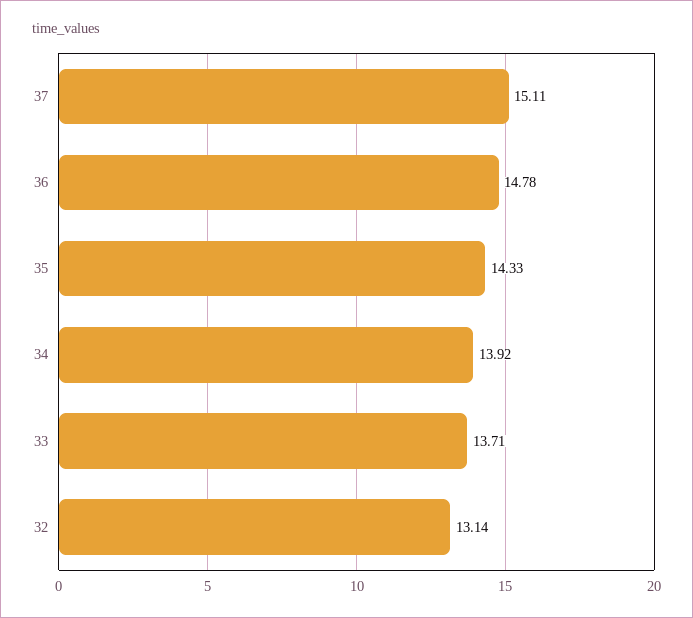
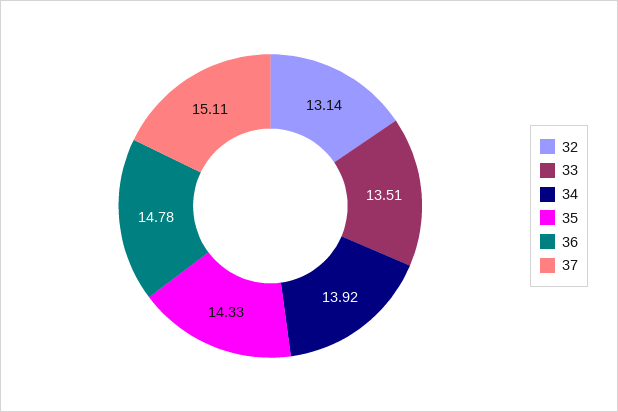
33: 13.71 -> 13.51

